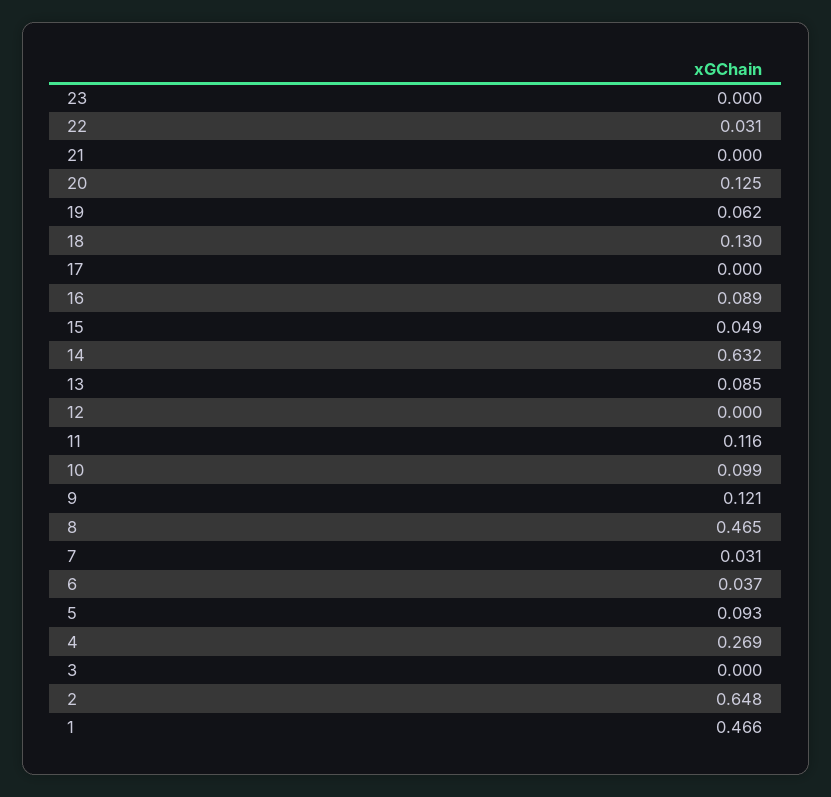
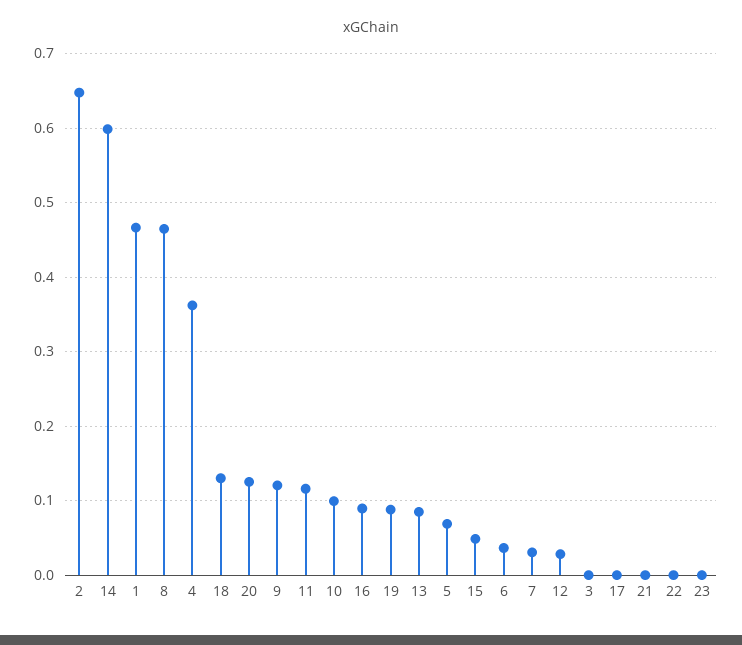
22: 0.031 -> 0
19: 0.062 -> 0.09
14: 0.632 -> 0.6
12: 0 -> 0.03
5: 0.093 -> 0.07
4: 0.269 -> 0.36

